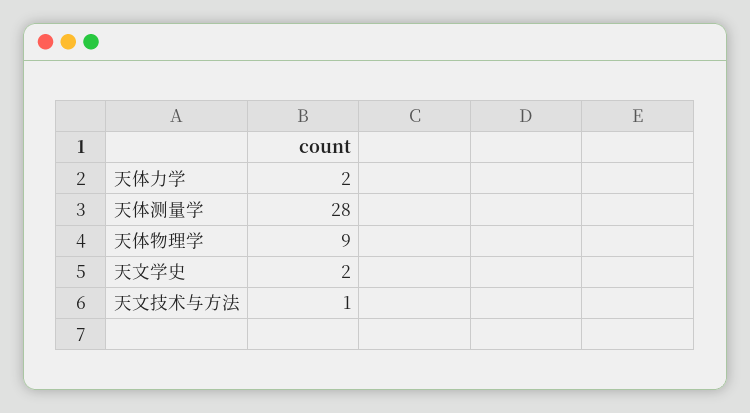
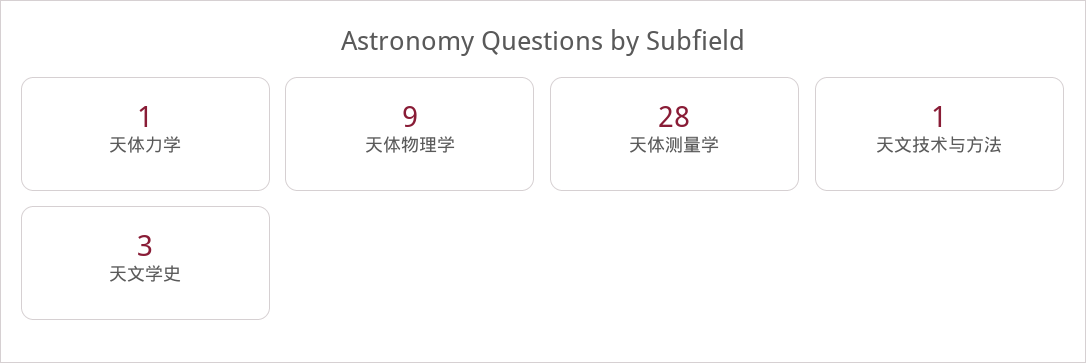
天体力学: 2 -> 1
天文学史: 2 -> 3

